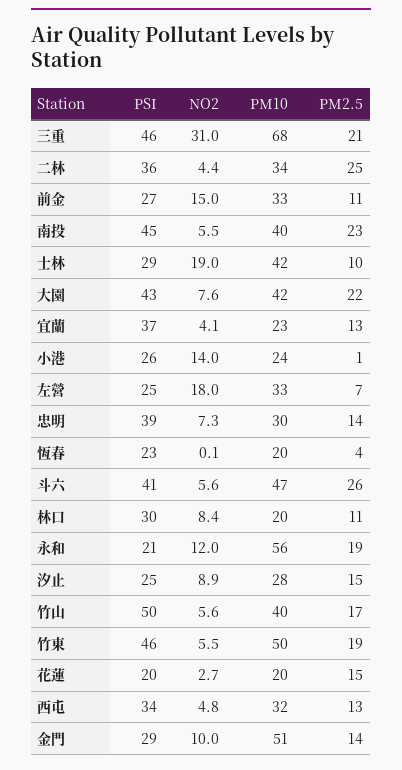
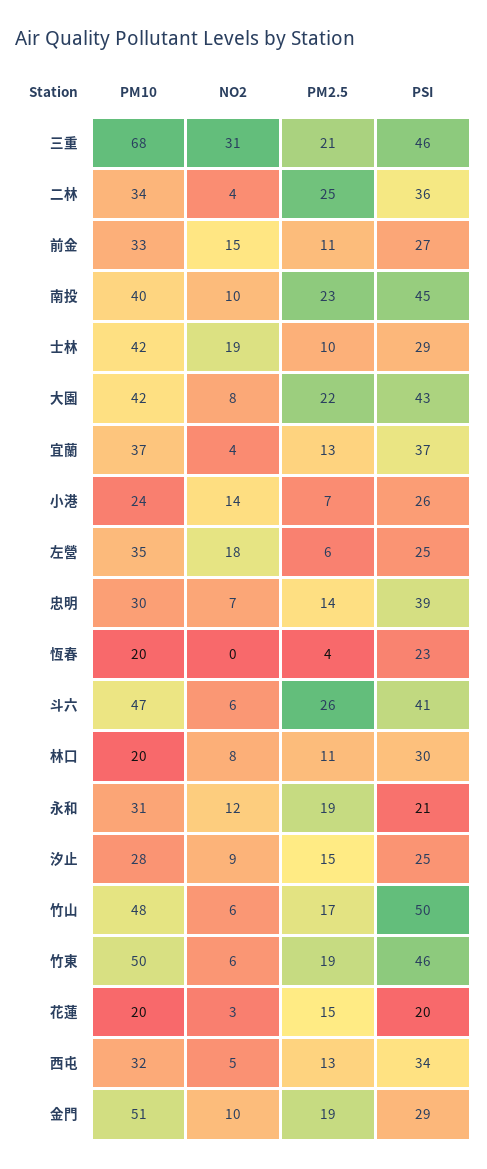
NO2, 南投: 5.5 -> 10
PM10, 宜蘭: 23 -> 37
PM2.5, 小港: 1 -> 7
PM10, 左營: 33 -> 35
PM2.5, 左營: 7 -> 6
PM10, 永和: 56 -> 31
PM10, 竹山: 40 -> 48
PM2.5, 金門: 14 -> 19

